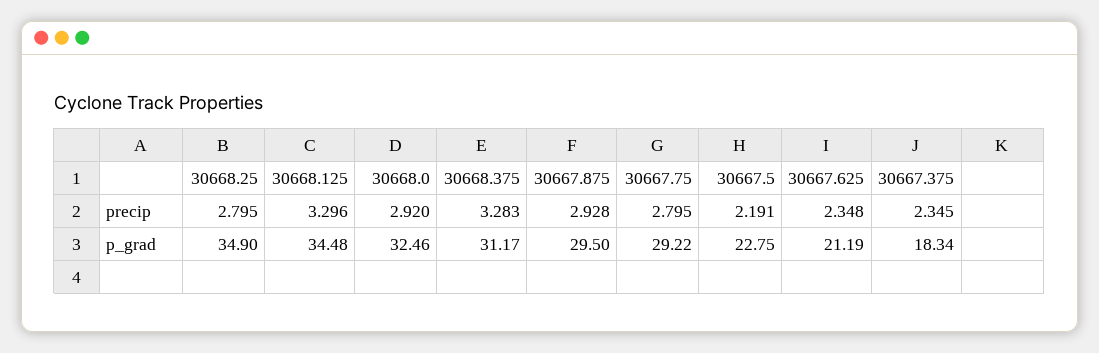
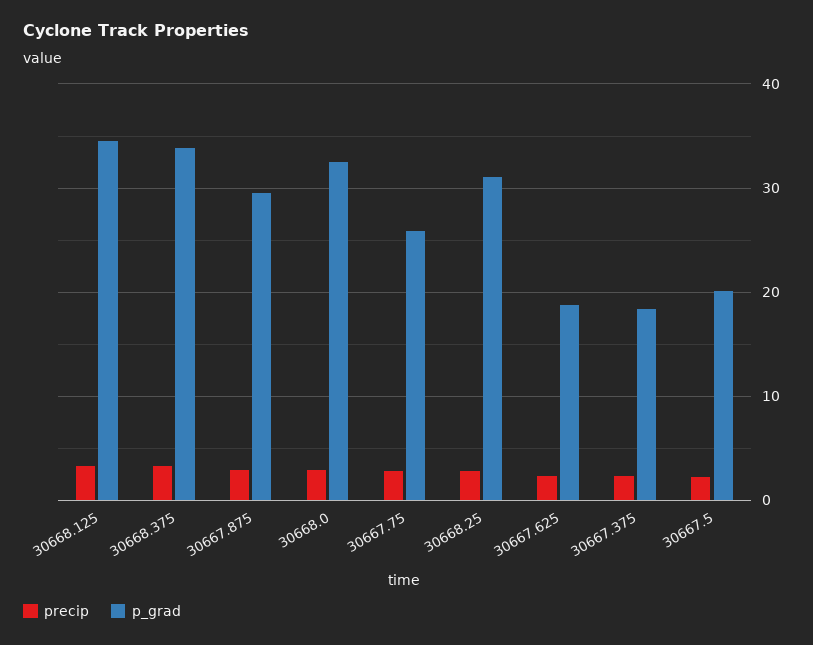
p_grad, 30668.25: 34.9 -> 31
p_grad, 30668.375: 31.17 -> 34
p_grad, 30667.75: 29.22 -> 26
p_grad, 30667.5: 22.75 -> 20
p_grad, 30667.625: 21.19 -> 19

